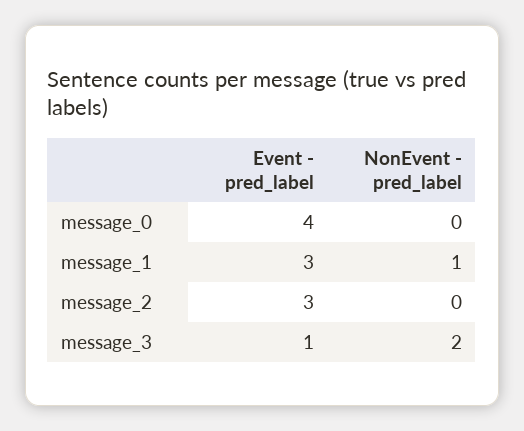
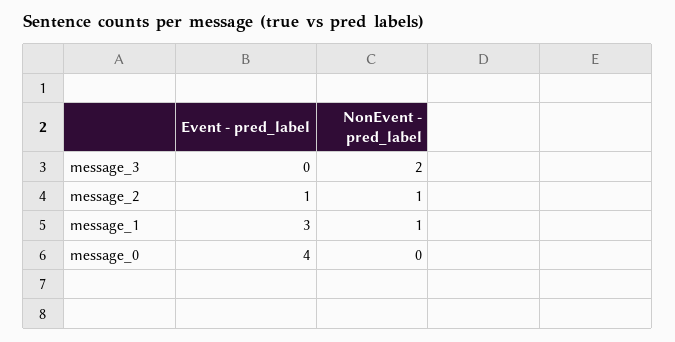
Event - pred_label, message_2: 3 -> 1
NonEvent - pred_label, message_2: 0 -> 1
Event - pred_label, message_3: 1 -> 0

